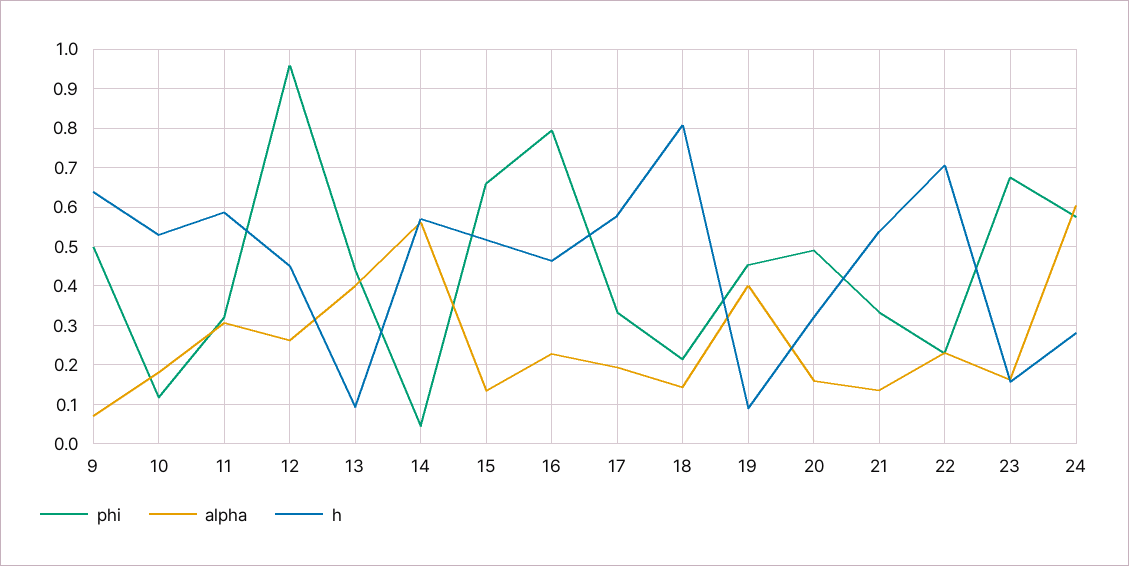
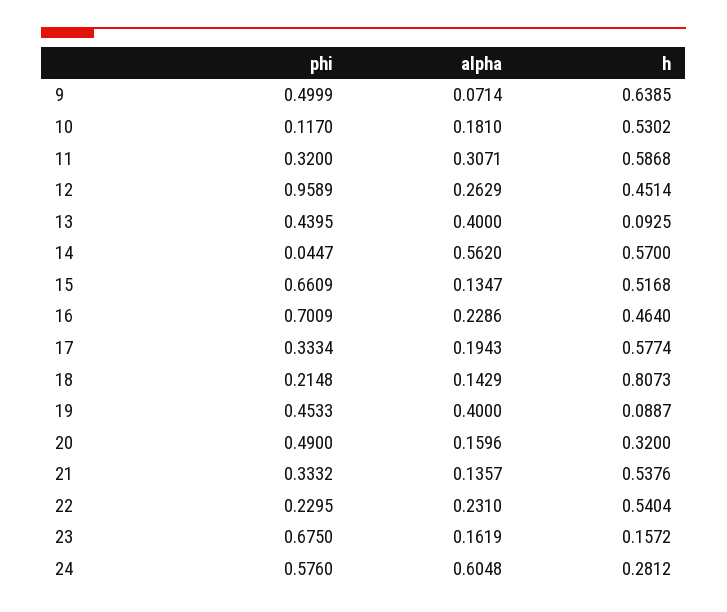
phi, 16: 0.8 -> 0.7009
h, 22: 0.7 -> 0.5404

